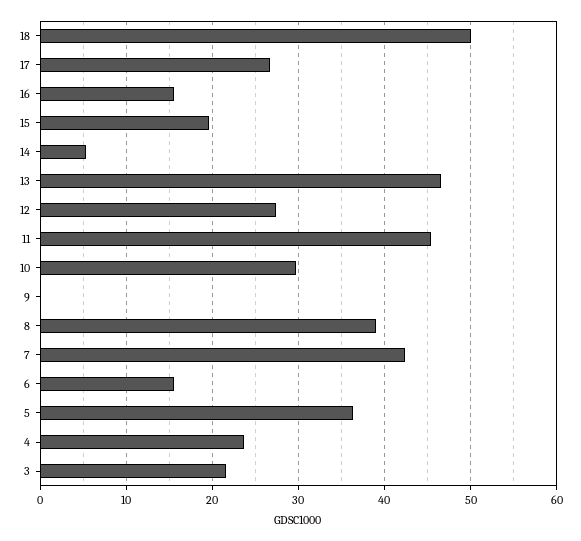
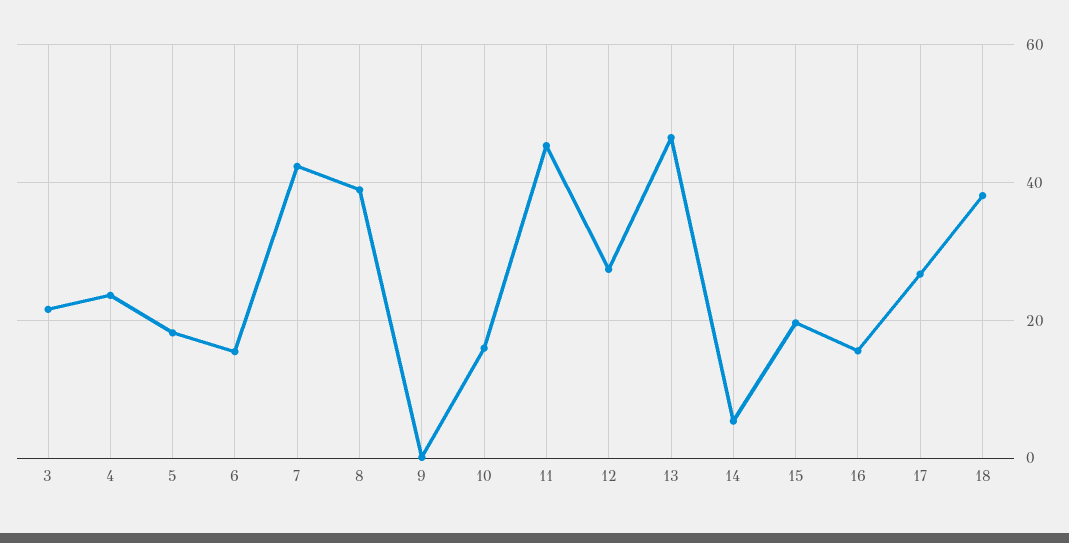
18: 50 -> 38
10: 30 -> 16
5: 36 -> 18

